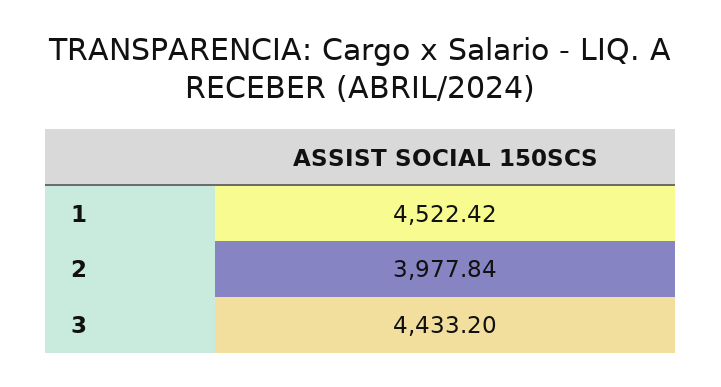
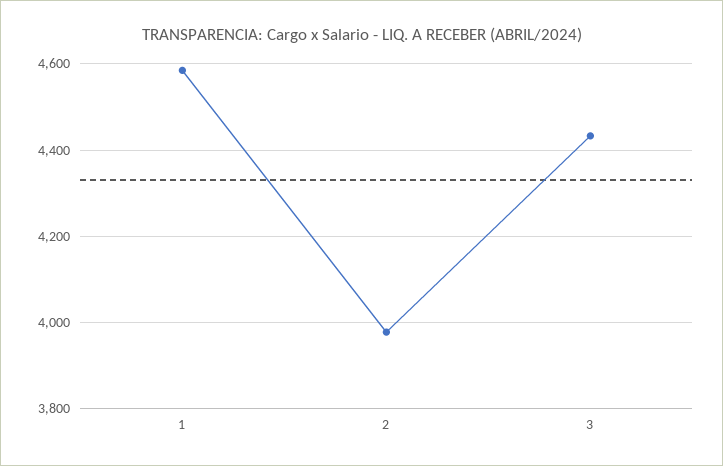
1: 4522.42 -> 4580

